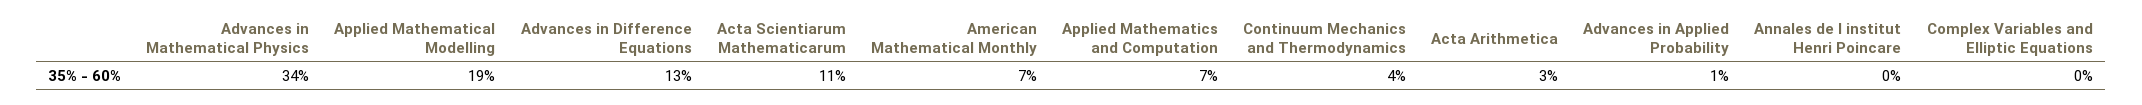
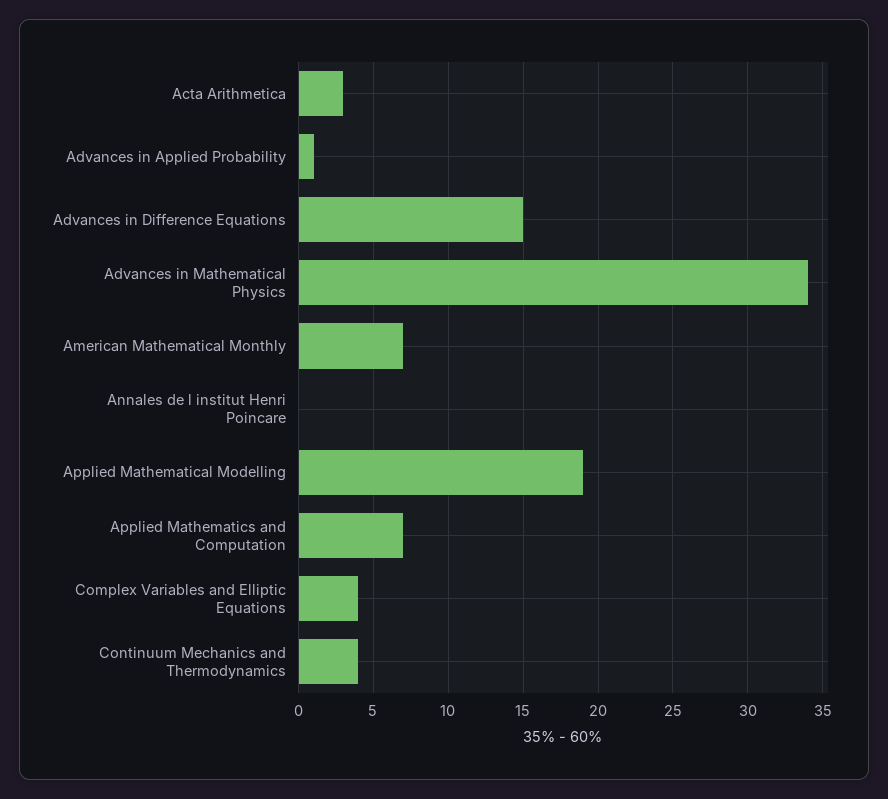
Advances in Difference Equations: 13 -> 15
Acta Scientiarum Mathematicarum: 11 -> none
Complex Variables and Elliptic Equations: 0 -> 4

